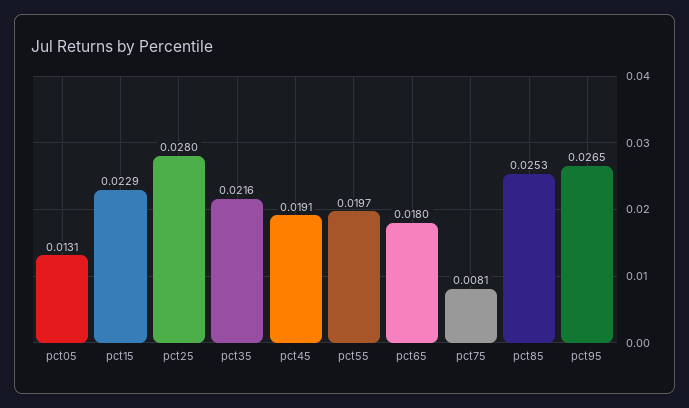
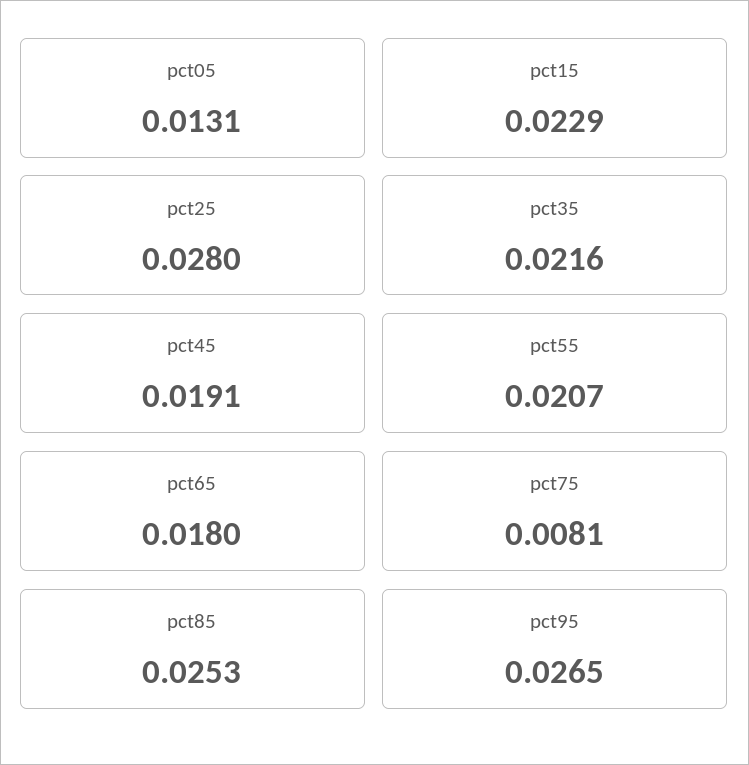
pct55: 0.0197 -> 0.0207

